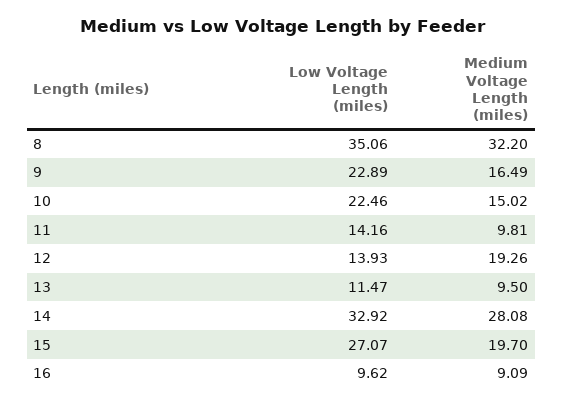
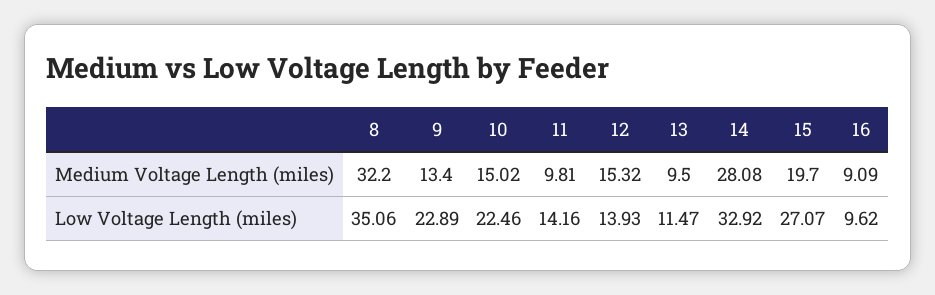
Medium Voltage Length (miles), 9: 16.49 -> 13.4
Medium Voltage Length (miles), 12: 19.26 -> 15.32

